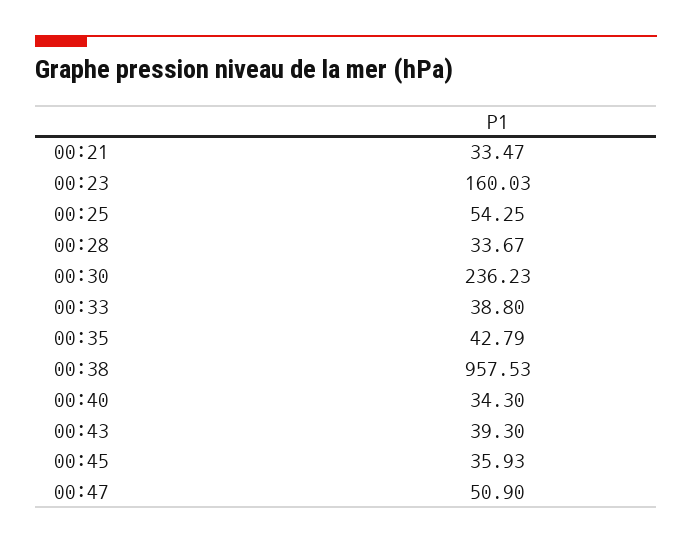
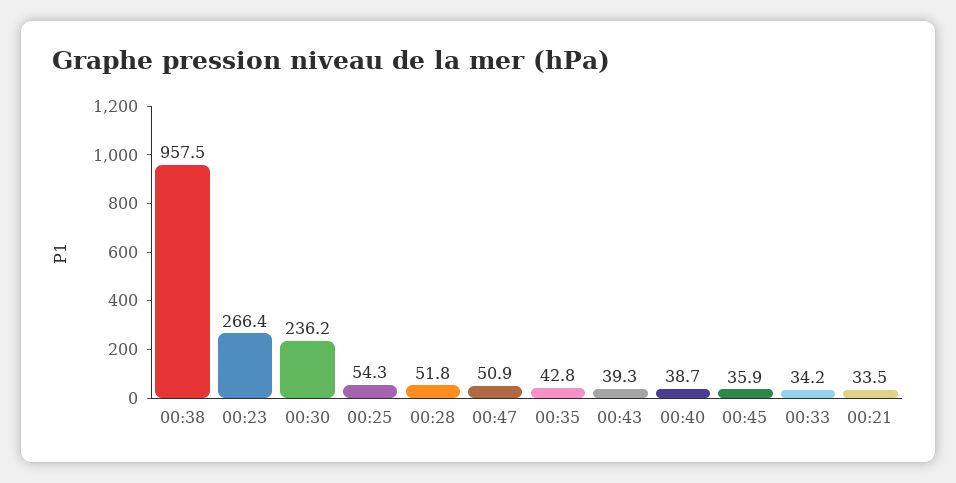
00:23: 160.03 -> 266.4
00:28: 33.67 -> 51.8
00:33: 38.8 -> 34.2
00:40: 34.3 -> 38.7

